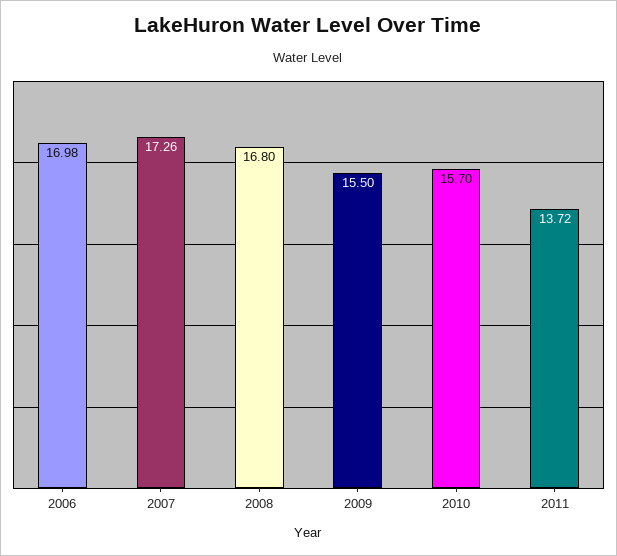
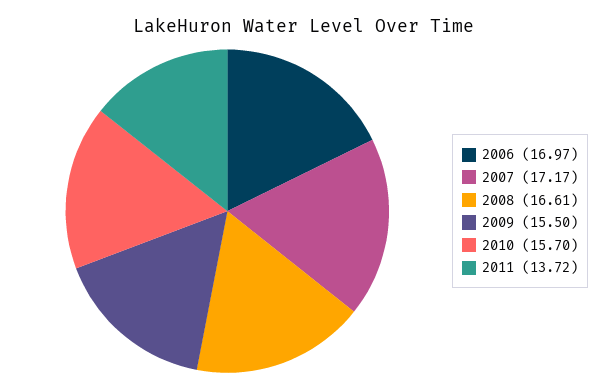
2006: 16.98 -> 16.97
2007: 17.26 -> 17.17
2008: 16.8 -> 16.61

